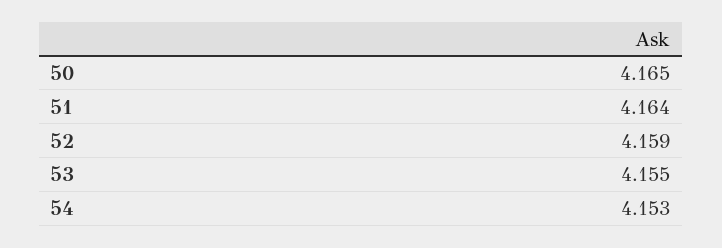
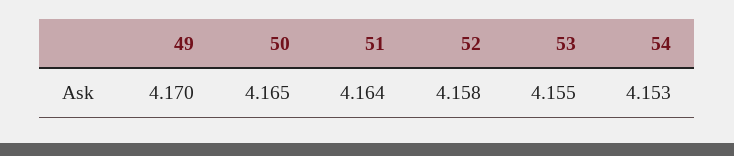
52: 4.159 -> 4.158
49: none -> 4.17

